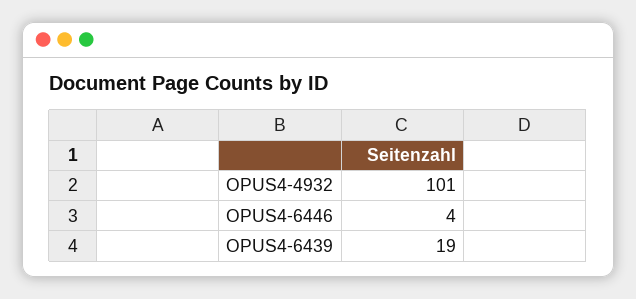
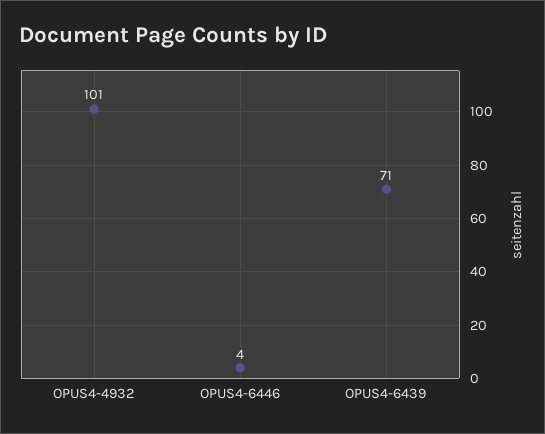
OPUS4-6439: 19 -> 71

